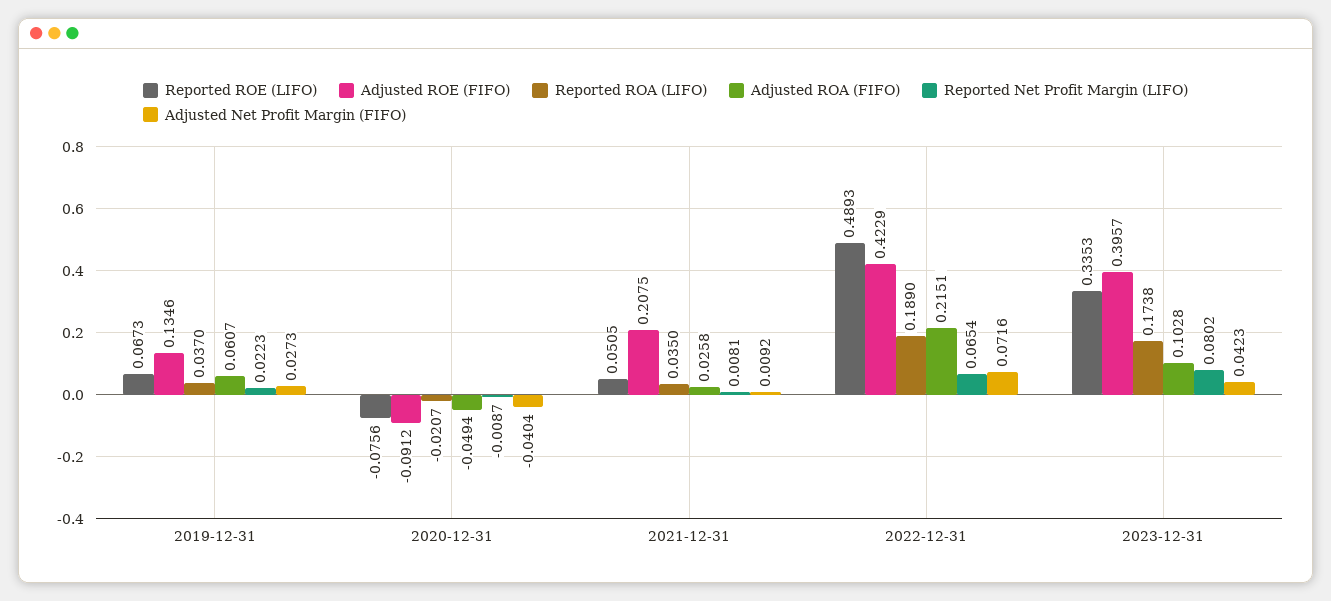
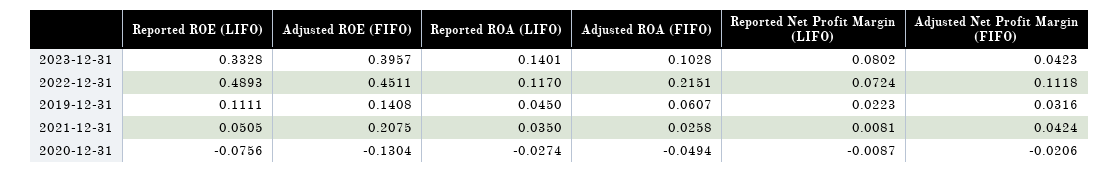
Reported ROE (LIFO), 2019-12-31: 0.0673 -> 0.1111
Adjusted ROE (FIFO), 2019-12-31: 0.1346 -> 0.1408
Reported ROA (LIFO), 2019-12-31: 0.037 -> 0.045
Adjusted Net Profit Margin (FIFO), 2019-12-31: 0.0273 -> 0.0316
Adjusted ROE (FIFO), 2020-12-31: -0.0912 -> -0.1304
Reported ROA (LIFO), 2020-12-31: -0.0207 -> -0.0274
Adjusted Net Profit Margin (FIFO), 2020-12-31: -0.0404 -> -0.0206
Adjusted Net Profit Margin (FIFO), 2021-12-31: 0.0092 -> 0.0424
Adjusted ROE (FIFO), 2022-12-31: 0.4229 -> 0.4511
Reported ROA (LIFO), 2022-12-31: 0.189 -> 0.117
Reported Net Profit Margin (LIFO), 2022-12-31: 0.0654 -> 0.0724
Adjusted Net Profit Margin (FIFO), 2022-12-31: 0.0716 -> 0.1118
Reported ROE (LIFO), 2023-12-31: 0.3353 -> 0.3328
Reported ROA (LIFO), 2023-12-31: 0.1738 -> 0.1401

